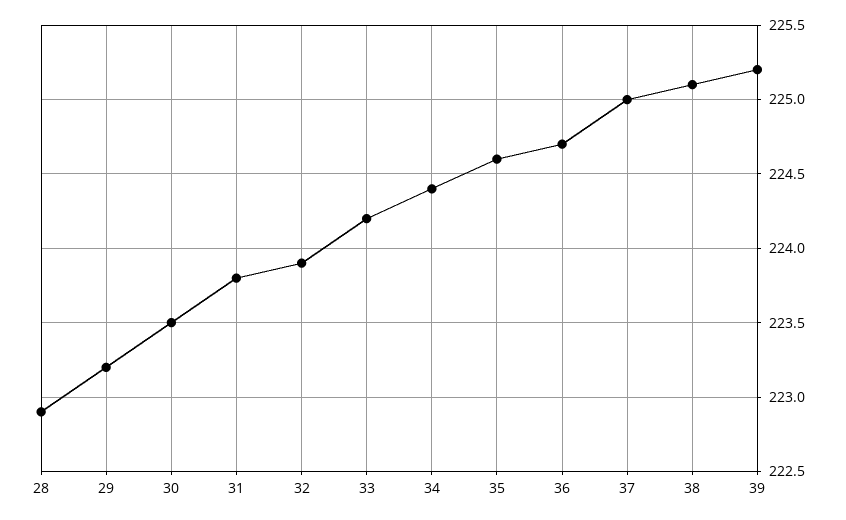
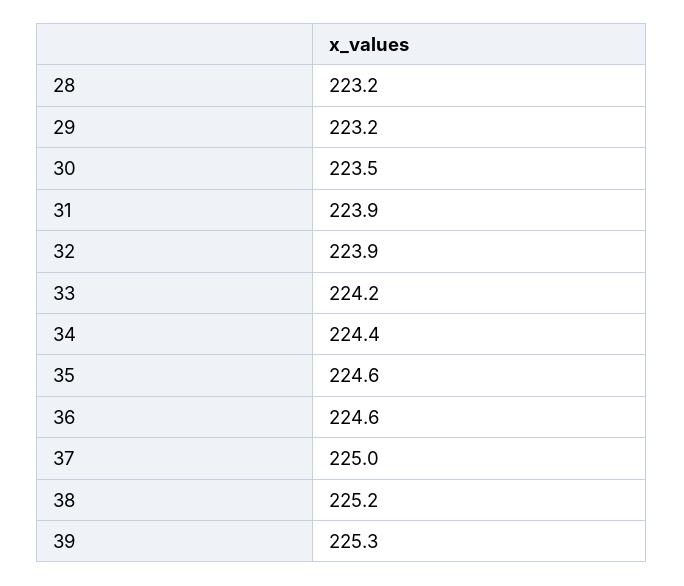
28: 222.9 -> 223.2
31: 223.8 -> 223.9
36: 224.7 -> 224.6
38: 225.1 -> 225.2
39: 225.2 -> 225.3

